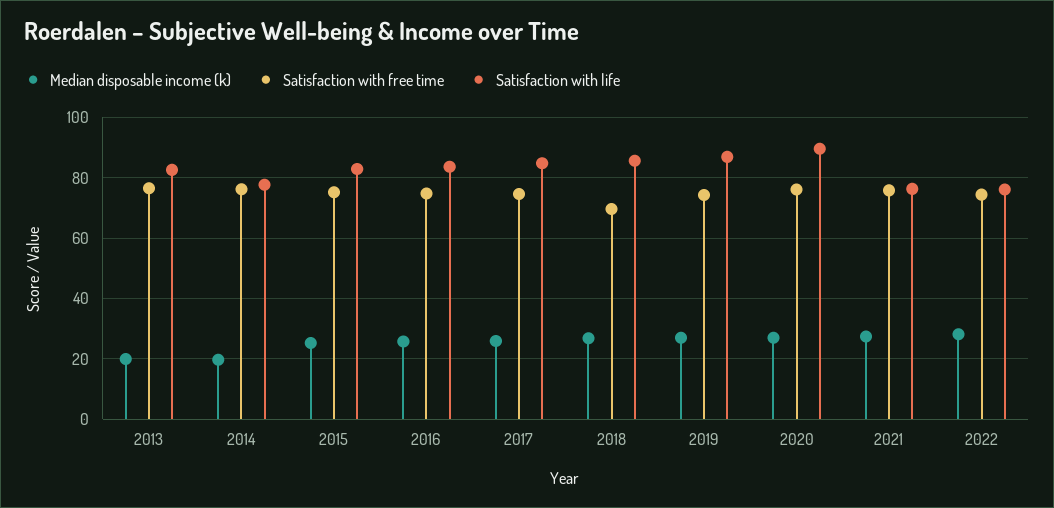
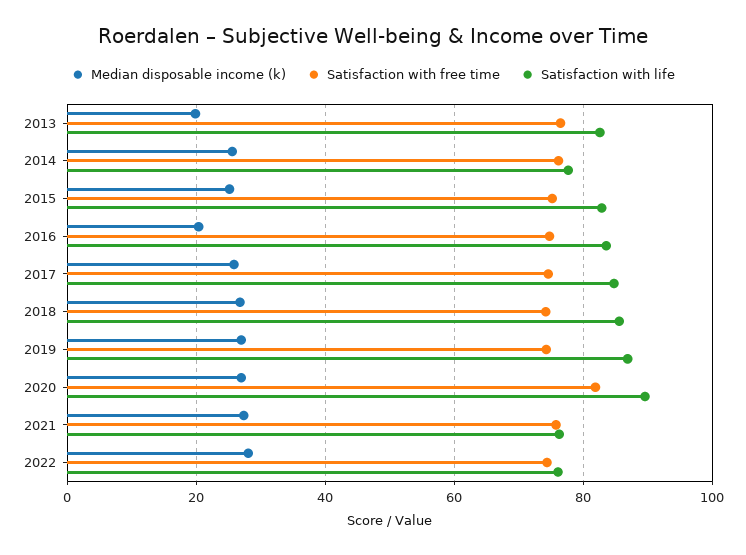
Median disposable income (k), 2014: 20 -> 26
Median disposable income (k), 2016: 26 -> 20
Satisfaction with free time, 2018: 70 -> 74
Satisfaction with free time, 2020: 76 -> 82

